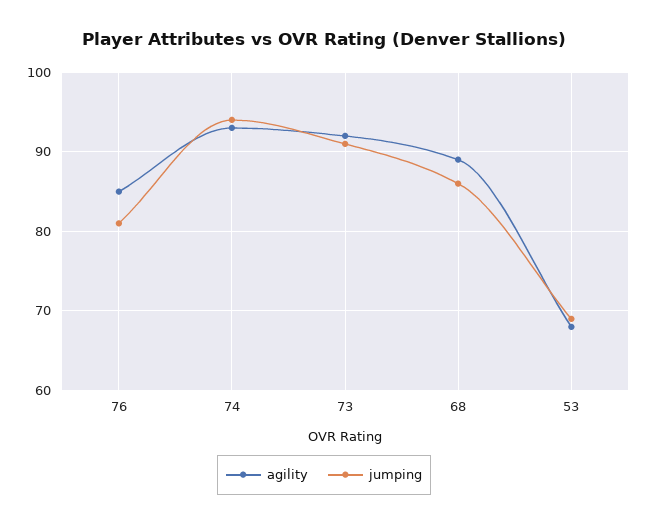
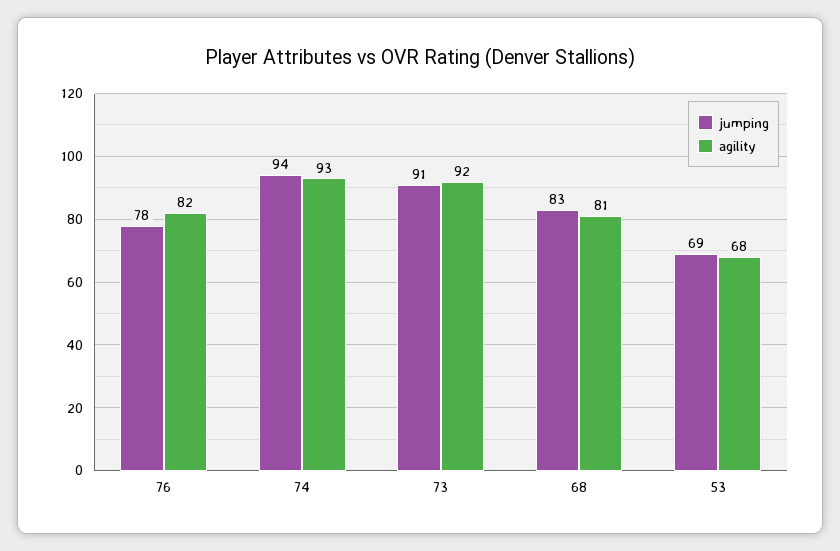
agility, 76: 85 -> 82
jumping, 76: 81 -> 78
agility, 68: 89 -> 81
jumping, 68: 86 -> 83

